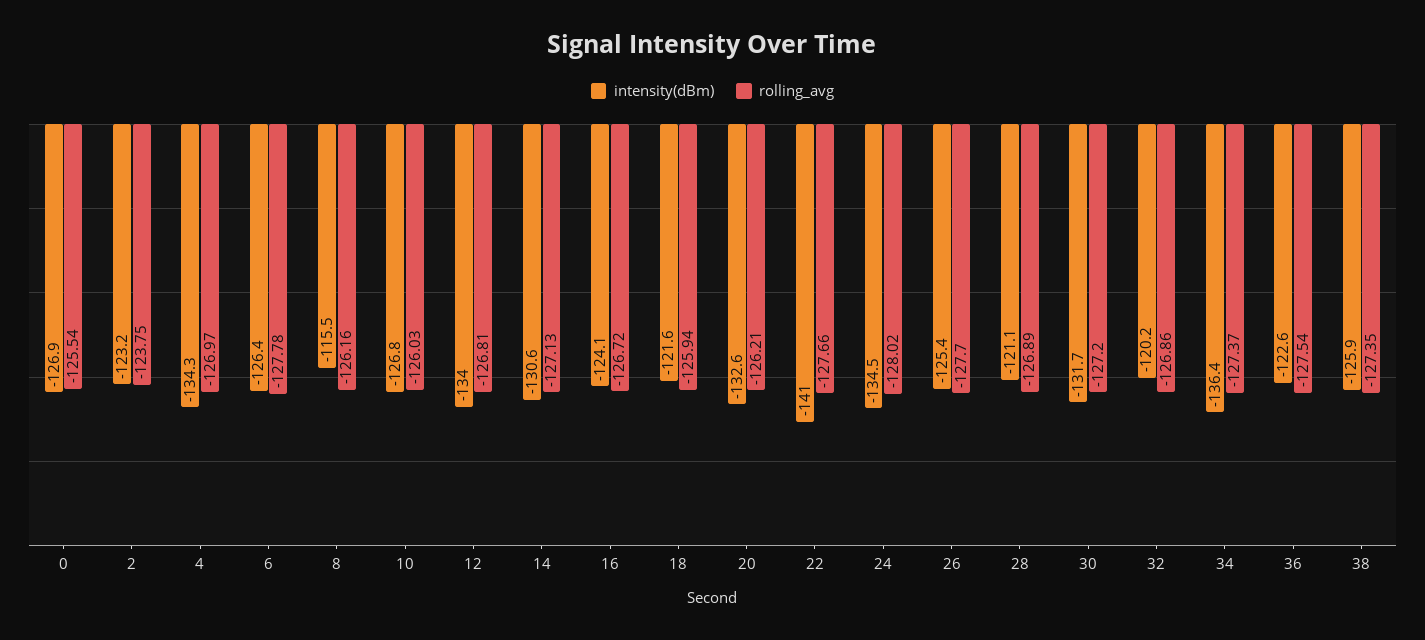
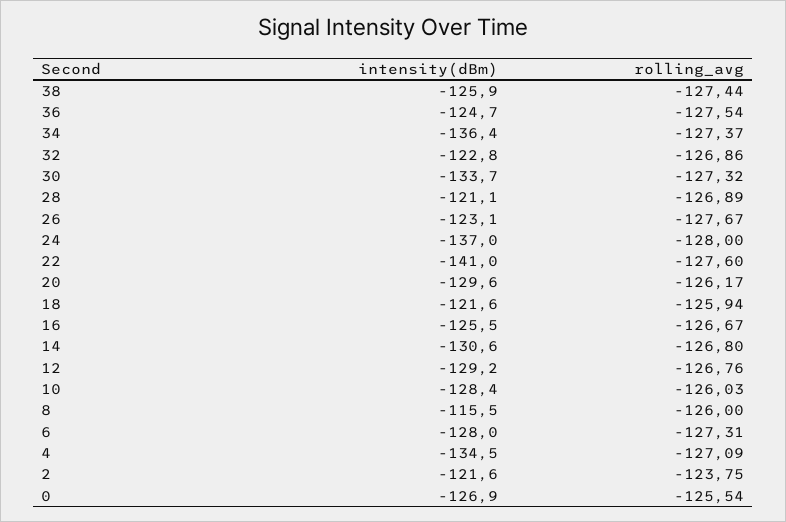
intensity(dBm), 2: -123.2 -> -121.6
intensity(dBm), 4: -134.3 -> -134.5
rolling_avg, 4: -126.97 -> -127.09
intensity(dBm), 6: -126.4 -> -128
rolling_avg, 6: -127.78 -> -127.31
rolling_avg, 8: -126.16 -> -126
intensity(dBm), 10: -126.8 -> -128.4
intensity(dBm), 12: -134 -> -129.2
rolling_avg, 12: -126.81 -> -126.76
rolling_avg, 14: -127.13 -> -126.8
intensity(dBm), 16: -124.1 -> -125.5
rolling_avg, 16: -126.72 -> -126.67
intensity(dBm), 20: -132.6 -> -129.6
rolling_avg, 20: -126.21 -> -126.17
rolling_avg, 22: -127.66 -> -127.6
intensity(dBm), 24: -134.5 -> -137
rolling_avg, 24: -128.02 -> -128
intensity(dBm), 26: -125.4 -> -123.1
rolling_avg, 26: -127.7 -> -127.67
intensity(dBm), 30: -131.7 -> -133.7
rolling_avg, 30: -127.2 -> -127.32
intensity(dBm), 32: -120.2 -> -122.8
intensity(dBm), 36: -122.6 -> -124.7
rolling_avg, 38: -127.35 -> -127.44

